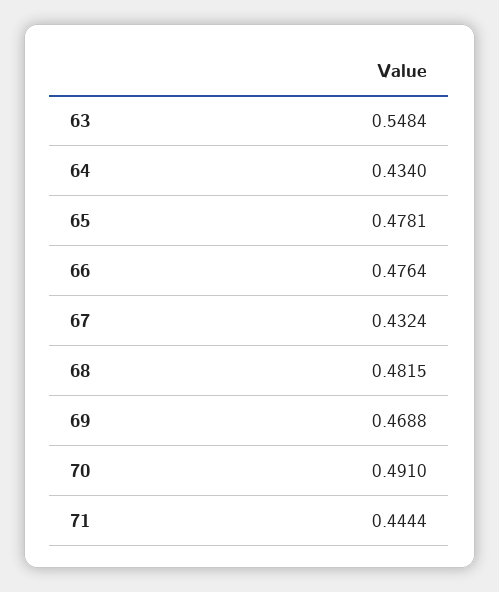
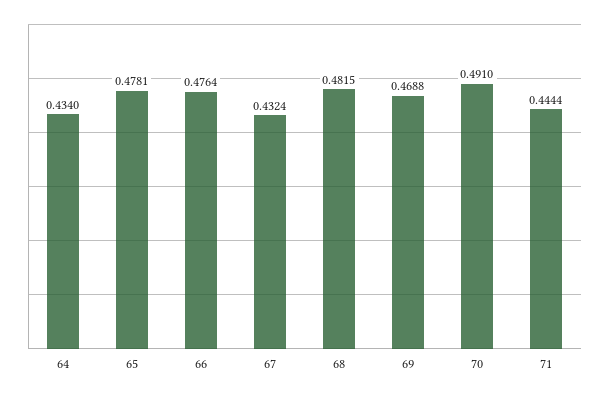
63: 0.5484 -> none

